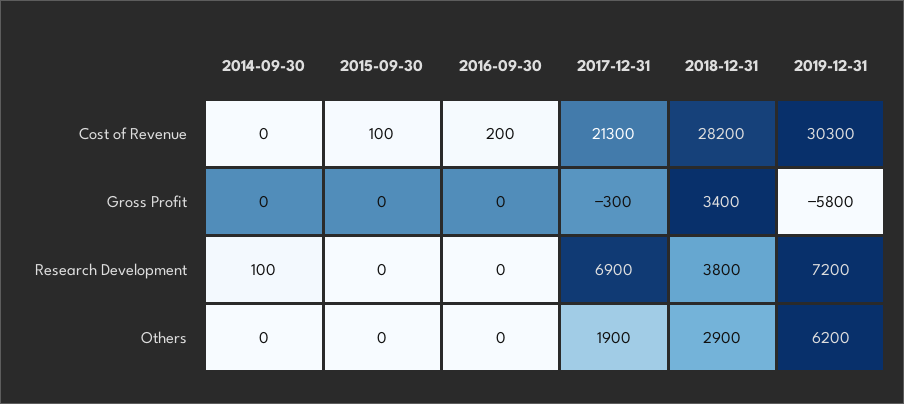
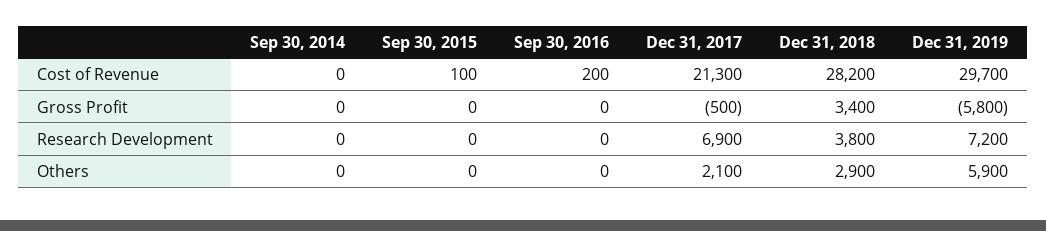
2019-12-31, Cost of Revenue: 30300 -> 29700
2017-12-31, Gross Profit: -300 -> -500
2014-09-30, Research Development: 100 -> 0
2017-12-31, Others: 1900 -> 2100
2019-12-31, Others: 6200 -> 5900

